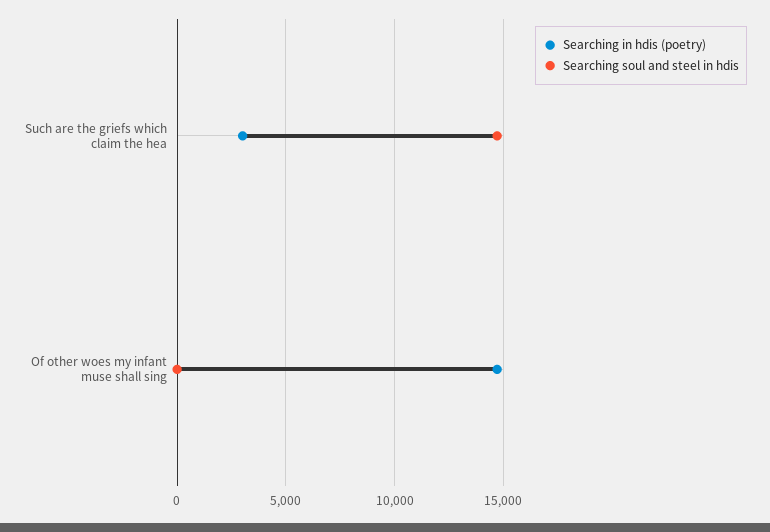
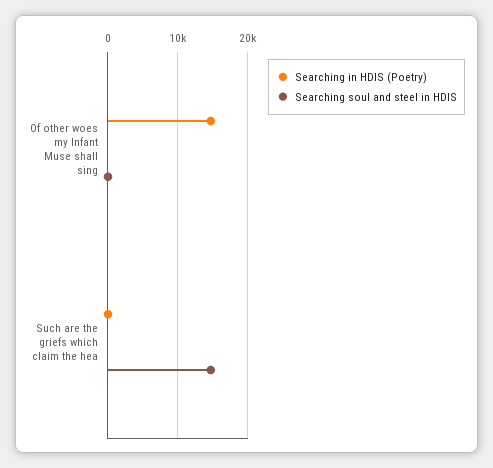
Searching in hdis (poetry), Such are the griefs which claim the hea: 3000 -> 0

